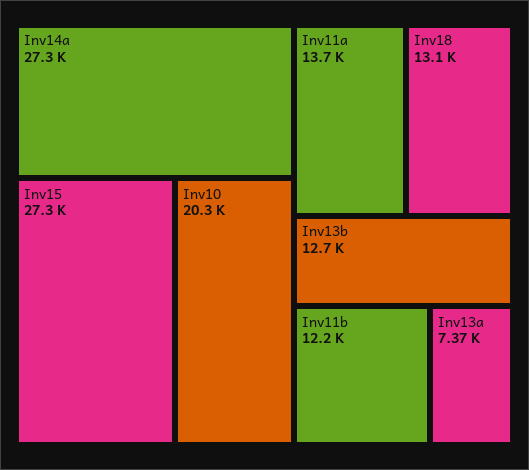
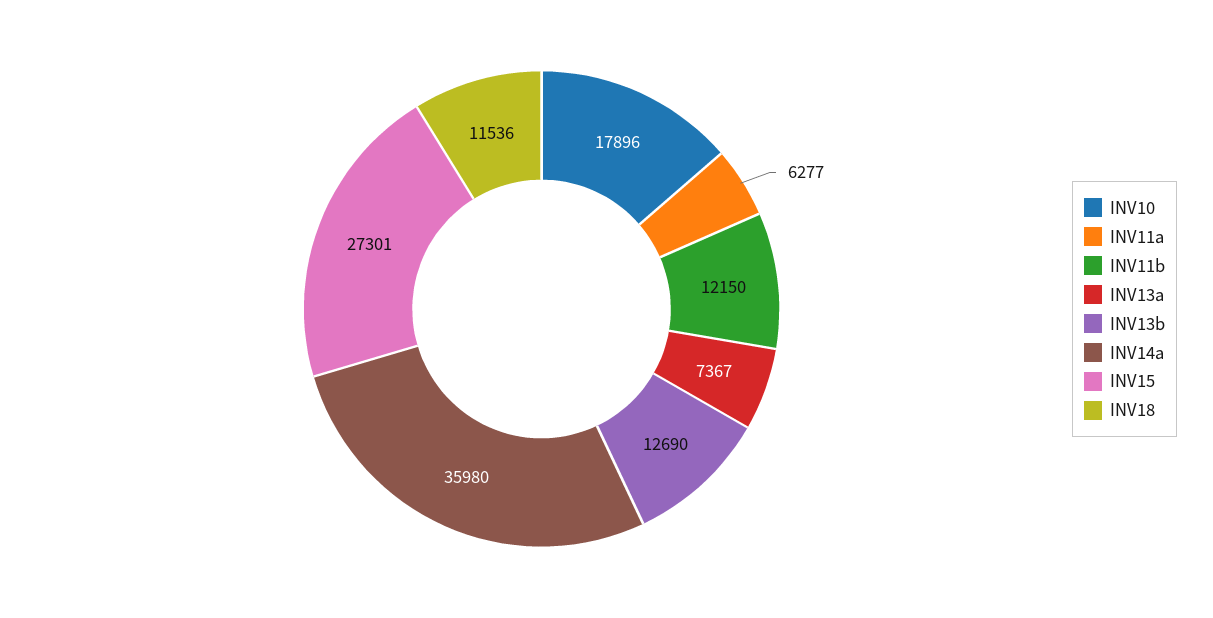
Inv14a: 27300 -> 35980
Inv10: 20300 -> 17896
Inv11a: 13700 -> 6277
Inv18: 13100 -> 11536

